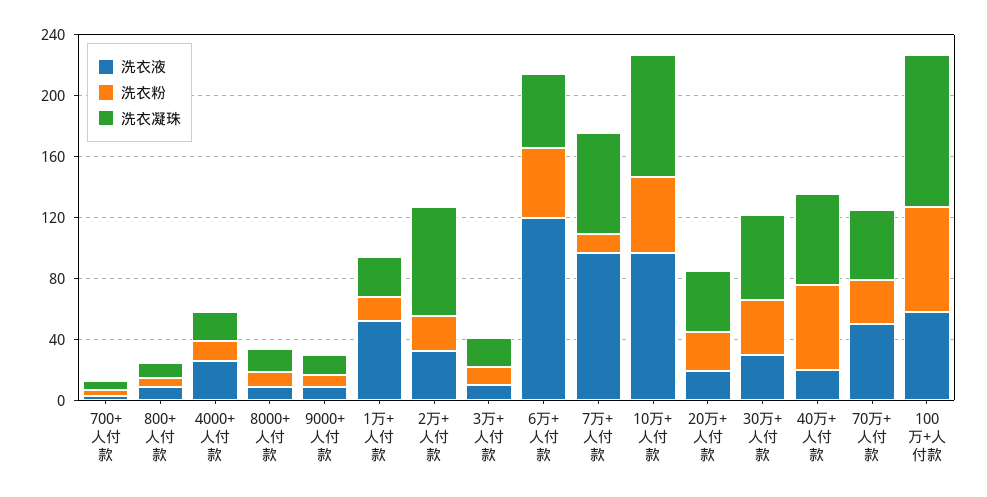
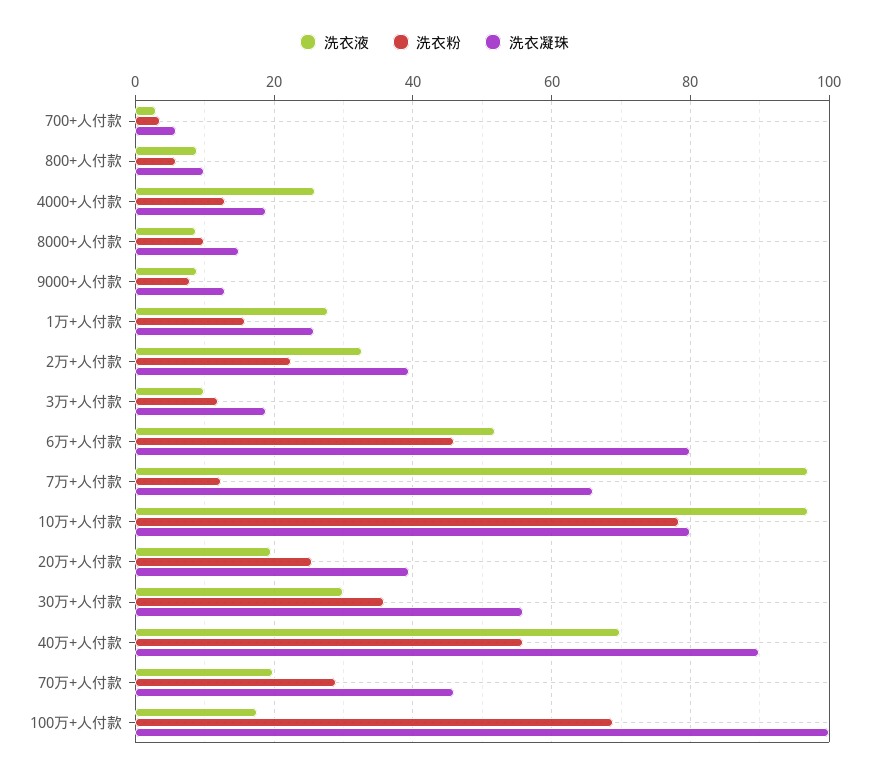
洗衣液, 1万+人付款: 50 -> 28
洗衣凝珠, 2万+人付款: 70 -> 40
洗衣液, 6万+人付款: 120 -> 52
洗衣凝珠, 6万+人付款: 50 -> 80
洗衣粉, 10万+人付款: 50 -> 78
洗衣液, 40万+人付款: 20 -> 70
洗衣凝珠, 40万+人付款: 60 -> 90
洗衣液, 70万+人付款: 50 -> 20
洗衣液, 100万+人付款: 60 -> 18

